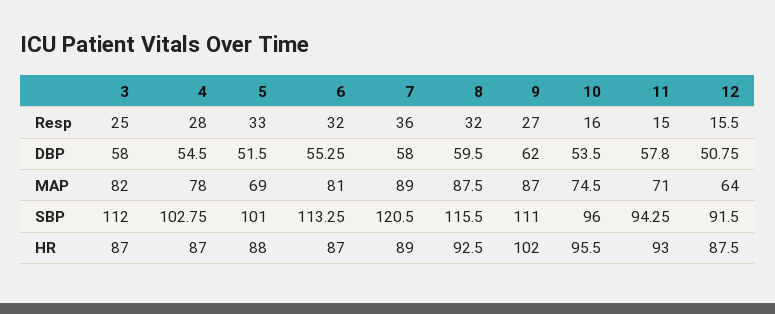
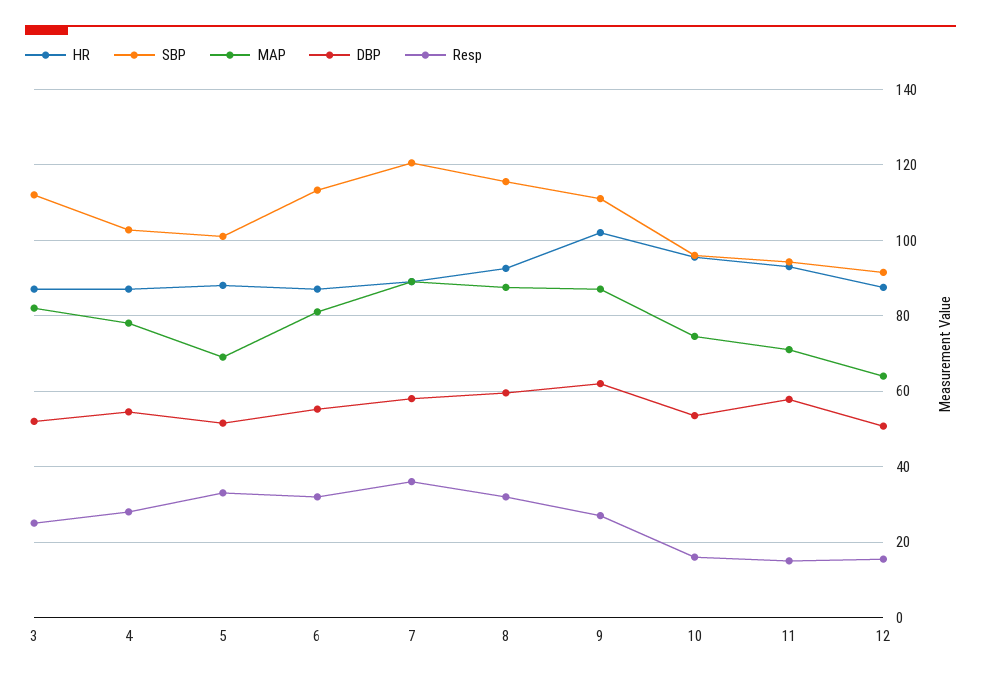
DBP, 3: 58 -> 52

